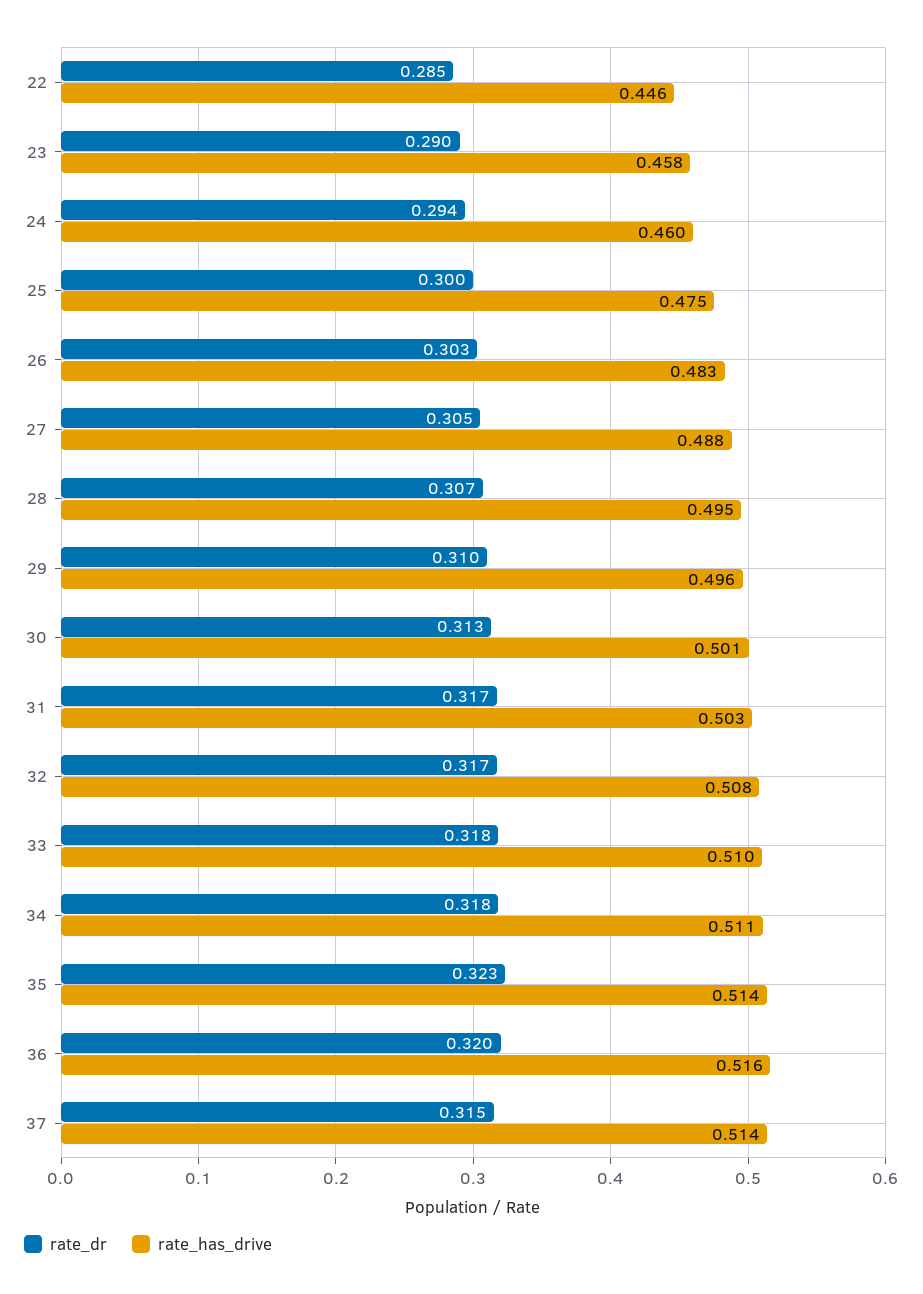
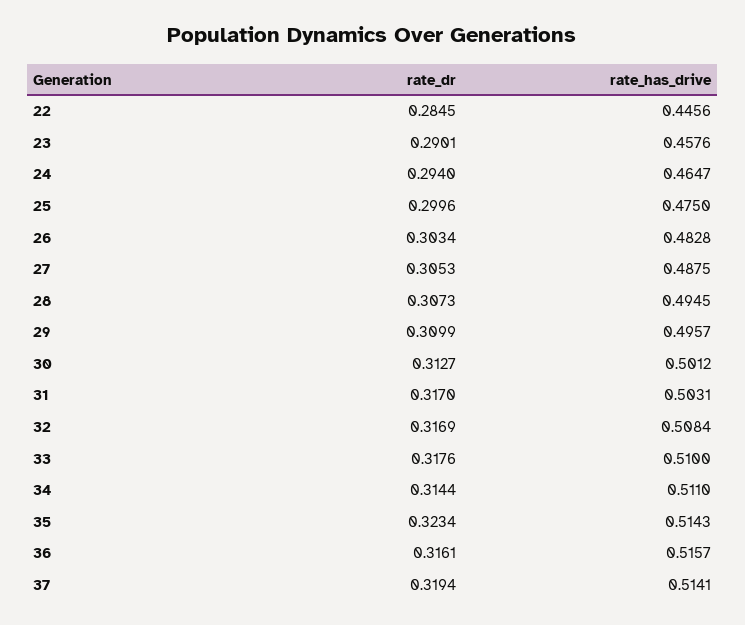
rate_has_drive, 24: 0.46 -> 0.4647
rate_dr, 34: 0.318 -> 0.3144
rate_dr, 36: 0.32 -> 0.3161
rate_dr, 37: 0.315 -> 0.3194

